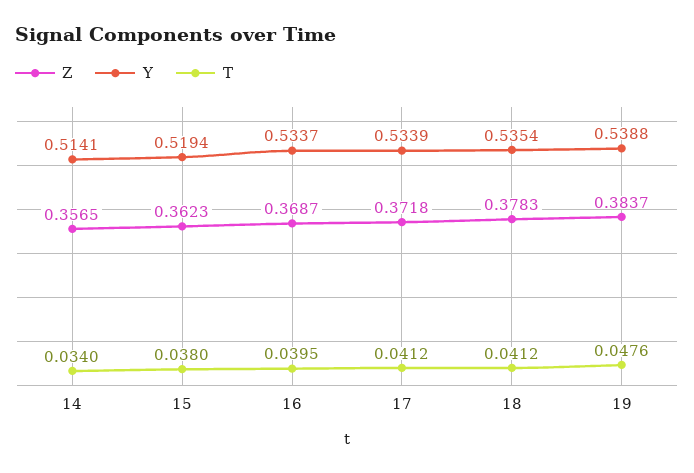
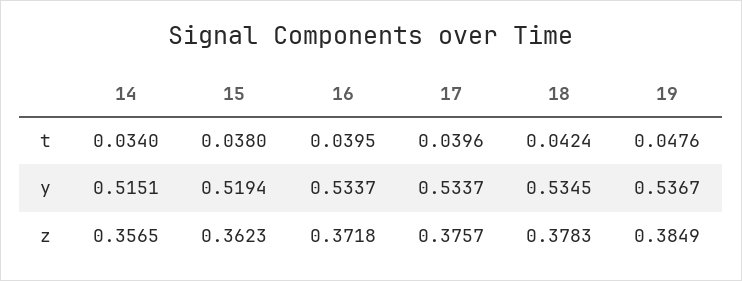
Y, 14: 0.5141 -> 0.5151
Z, 16: 0.3687 -> 0.3718
Z, 17: 0.3718 -> 0.3757
Y, 17: 0.5339 -> 0.5337
T, 17: 0.0412 -> 0.0396
Y, 18: 0.5354 -> 0.5345
T, 18: 0.0412 -> 0.0424
Z, 19: 0.3837 -> 0.3849
Y, 19: 0.5388 -> 0.5367

